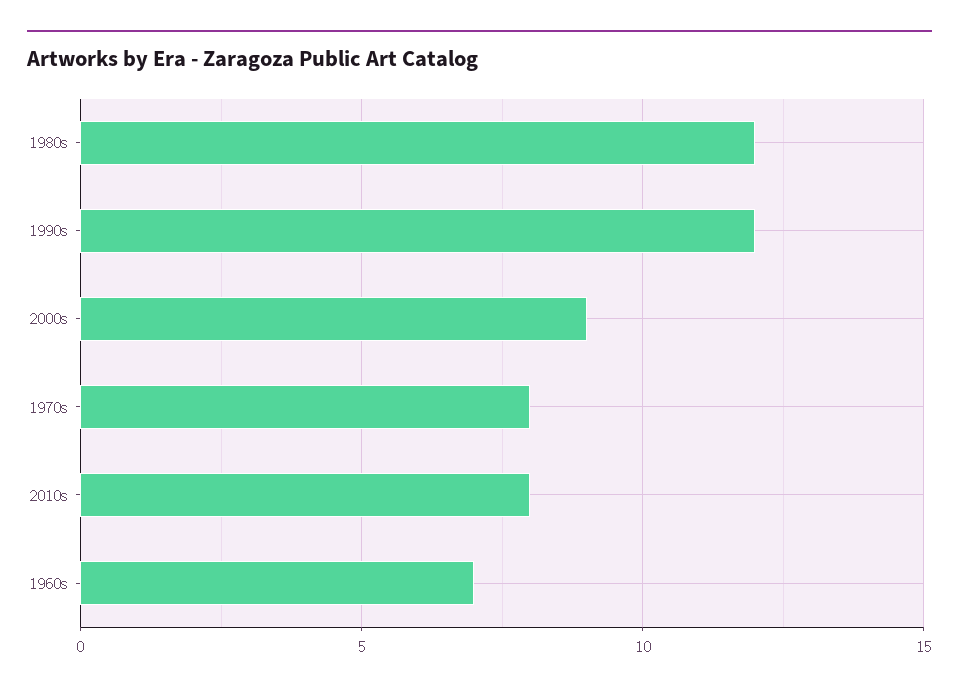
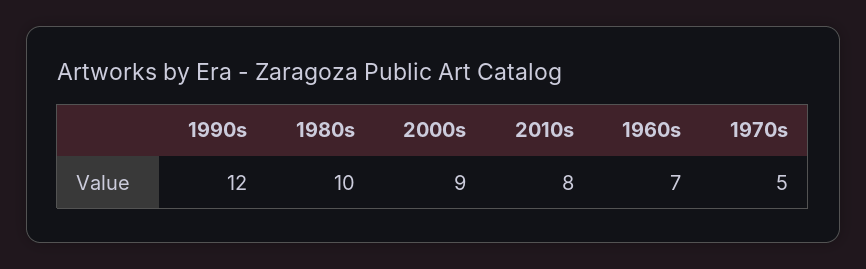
1980s: 12 -> 10
1970s: 8 -> 5

